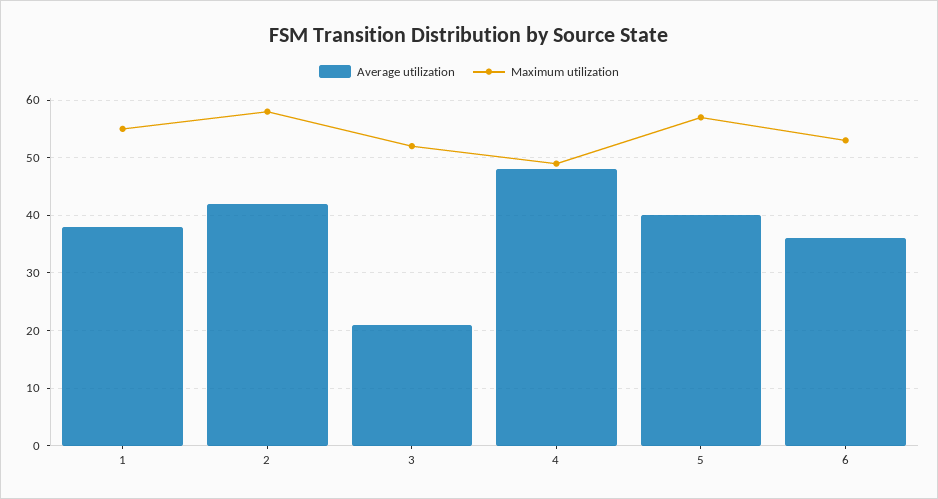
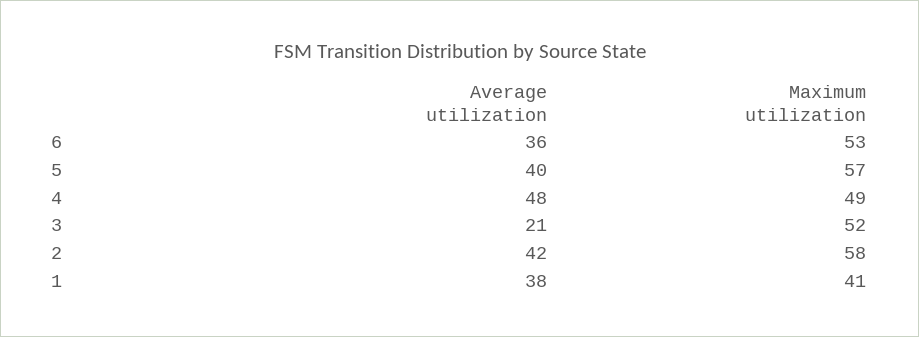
Maximum utilization, 1: 55 -> 41

